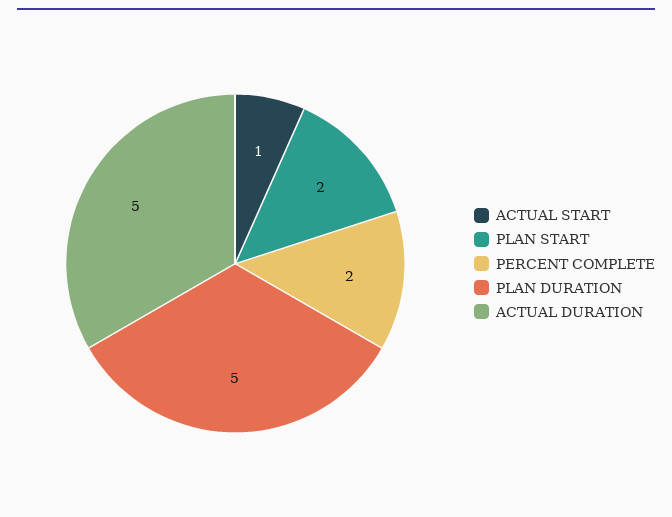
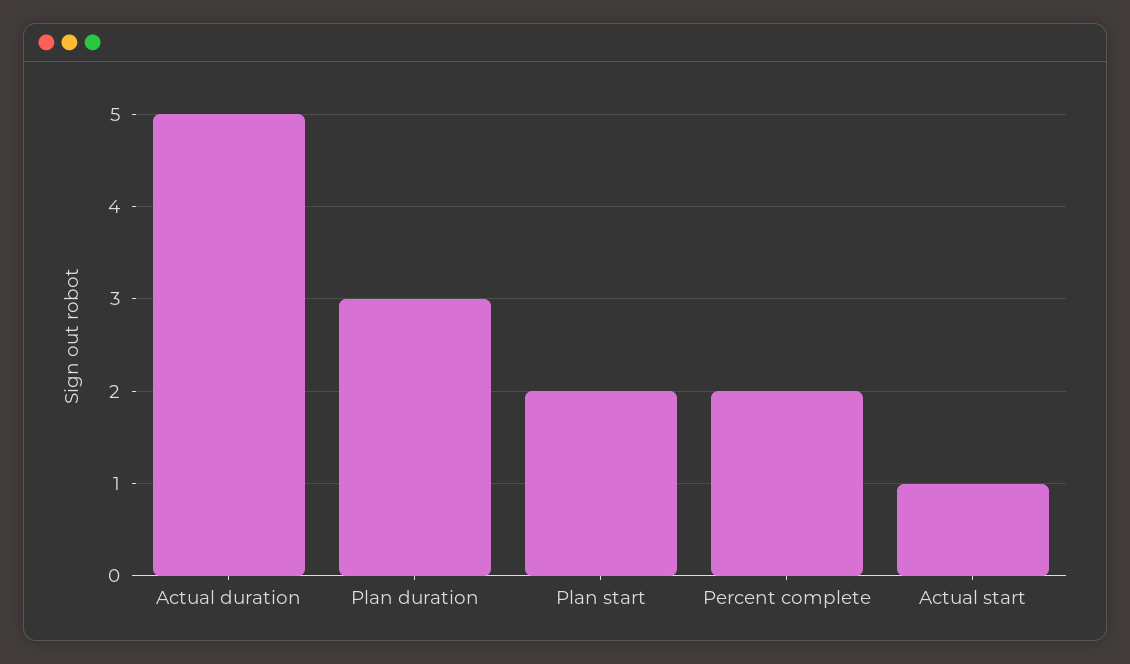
PLAN DURATION: 5 -> 3

